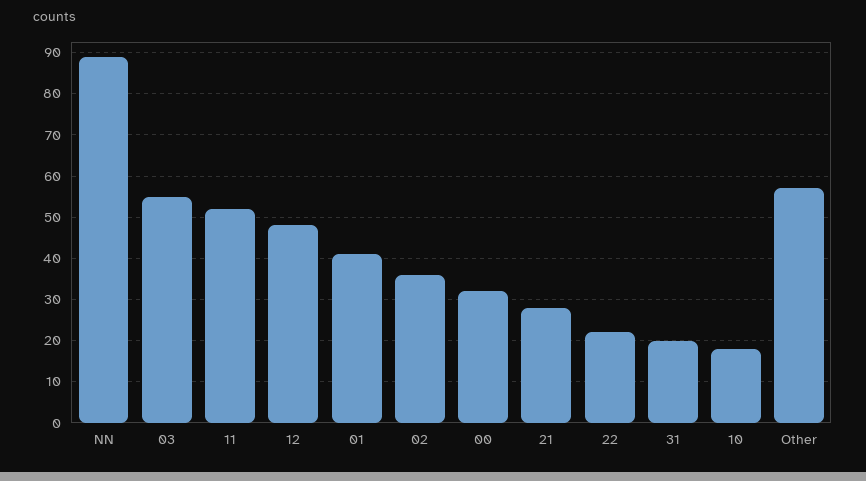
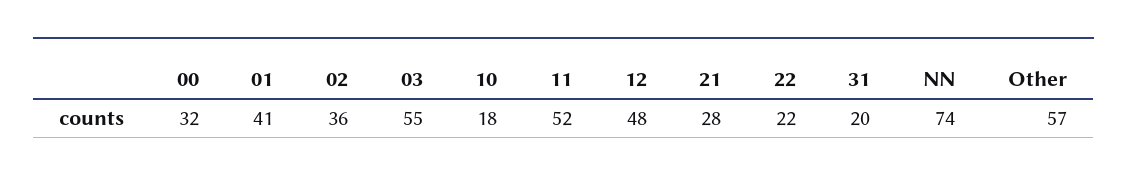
NN: 90 -> 74

